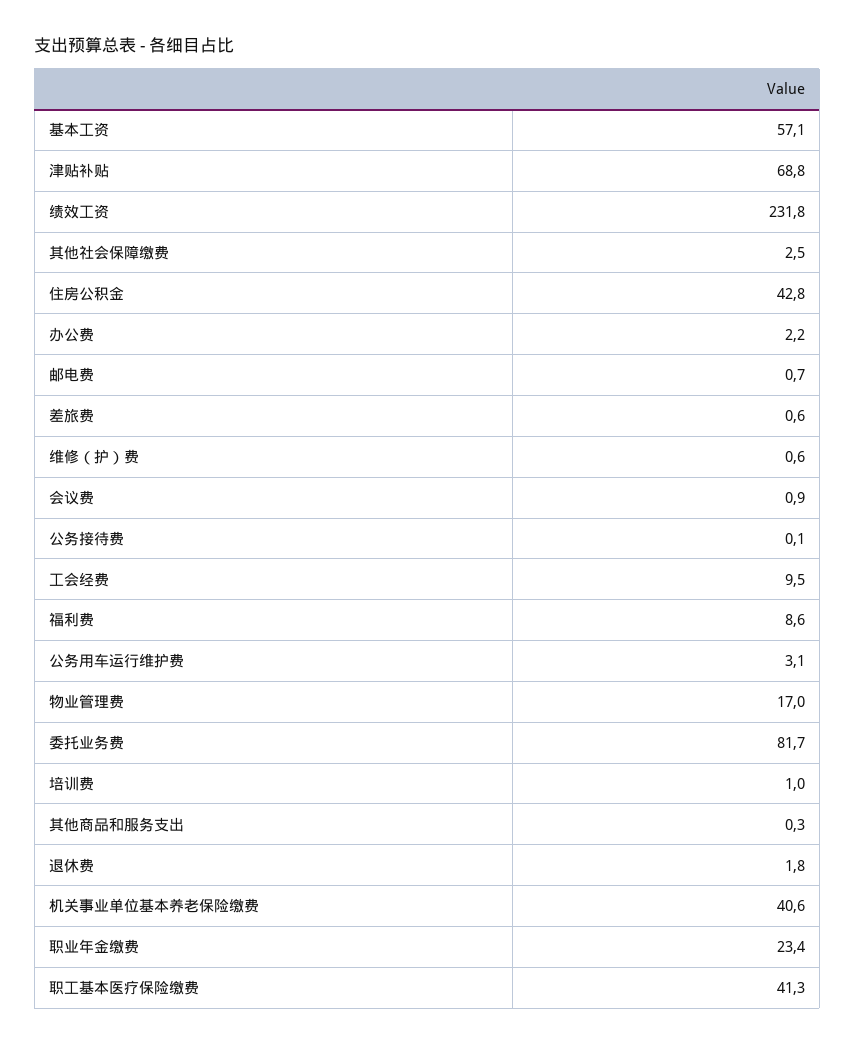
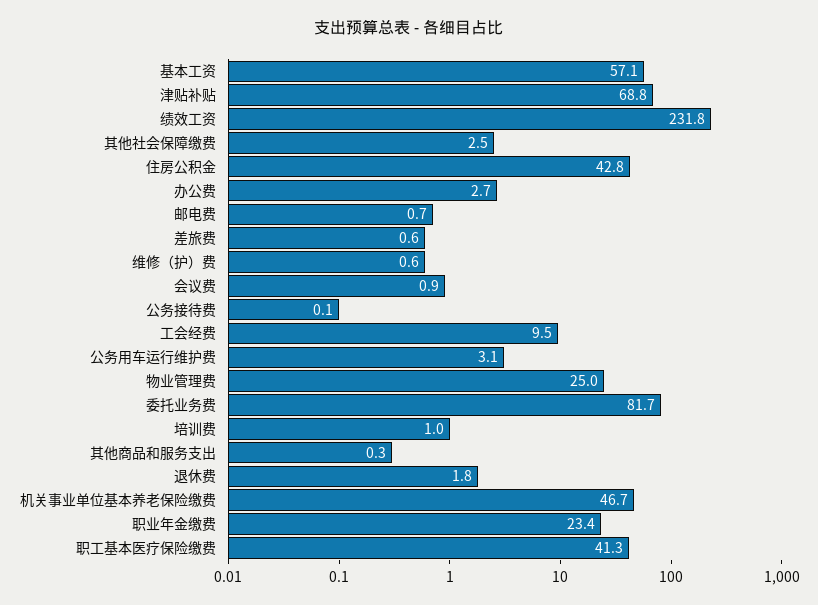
办公费: 2.2 -> 2.7
福利费: 8.6 -> none
物业管理费: 17 -> 25
机关事业单位基本养老保险缴费: 40.6 -> 46.7

